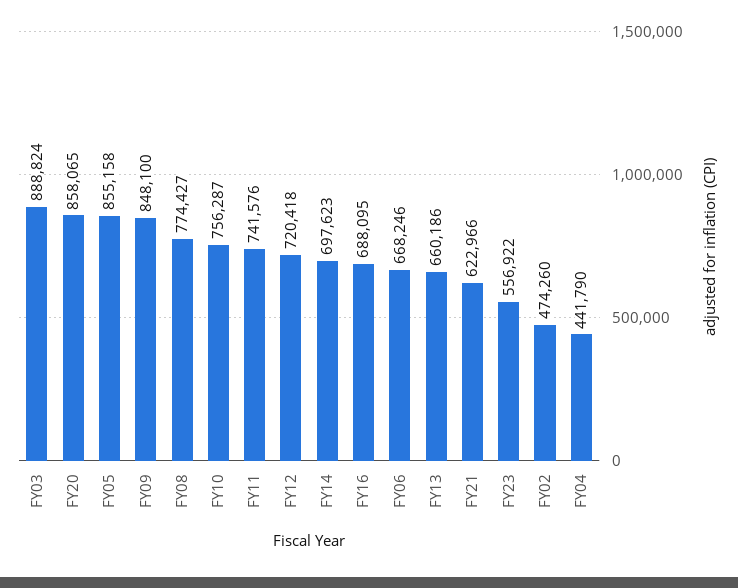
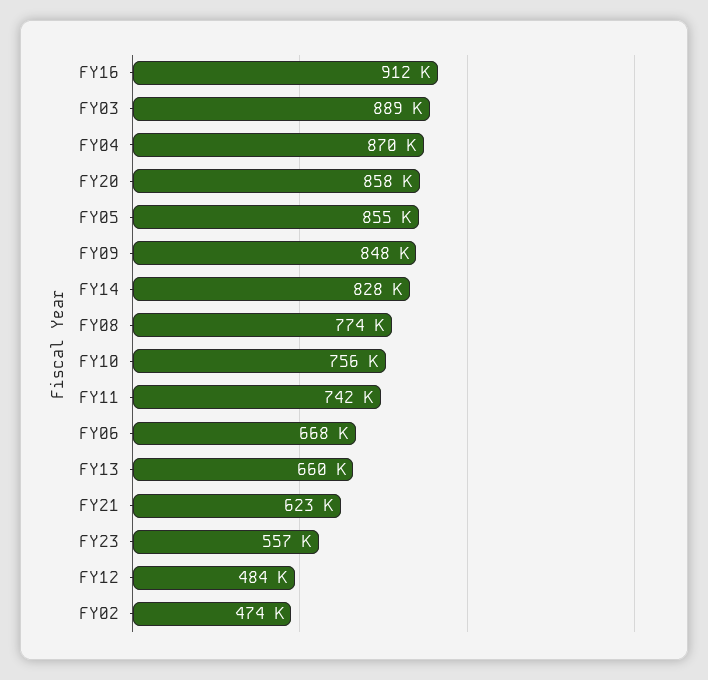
FY12: 720418 -> 484000
FY14: 697623 -> 828000
FY16: 688095 -> 912000
FY04: 441790 -> 870000

